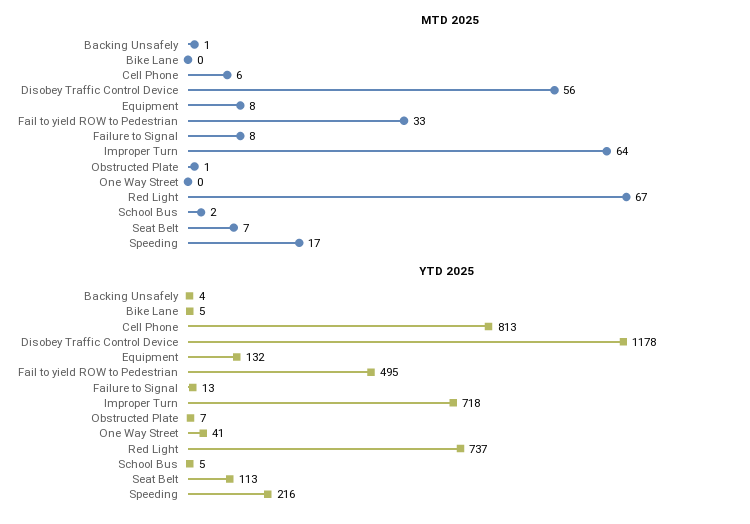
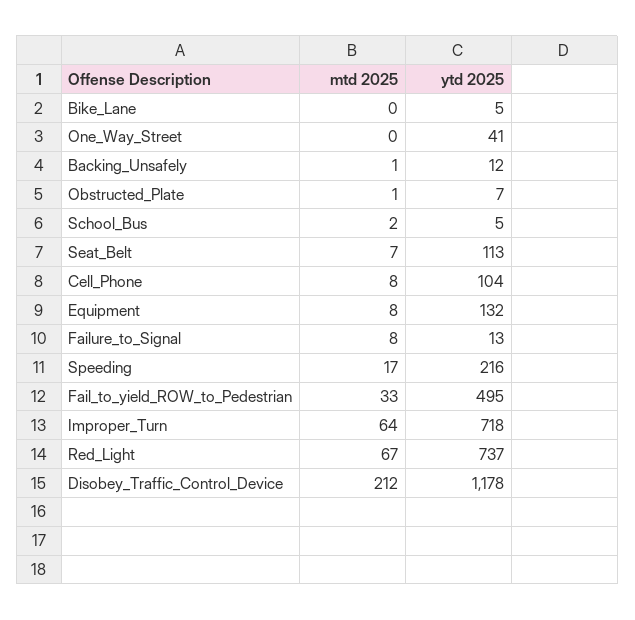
MTD 2025, Cell Phone: 6 -> 8
MTD 2025, Disobey Traffic Control Device: 56 -> 212
YTD 2025, Backing Unsafely: 4 -> 12
YTD 2025, Cell Phone: 813 -> 104

